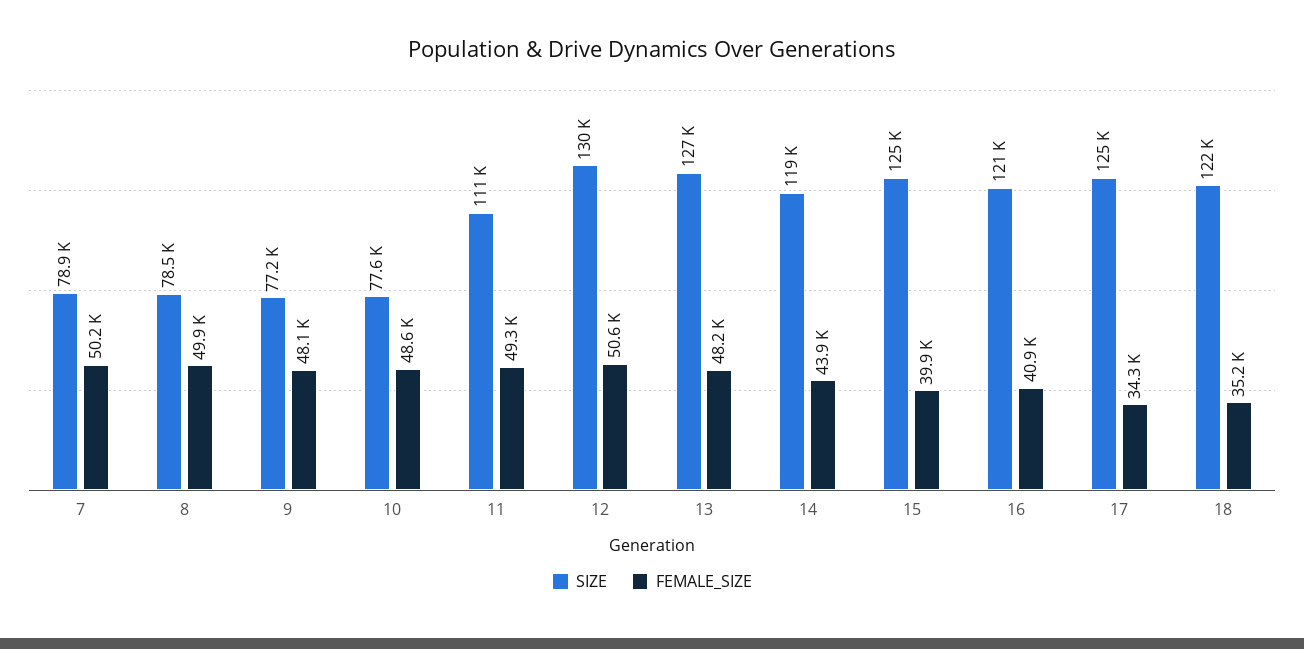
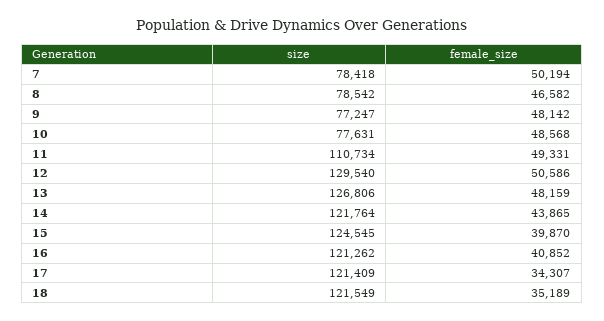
SIZE, 7: 78900 -> 78418
FEMALE_SIZE, 8: 49900 -> 46582
SIZE, 14: 119000 -> 121764
SIZE, 17: 125000 -> 121409

